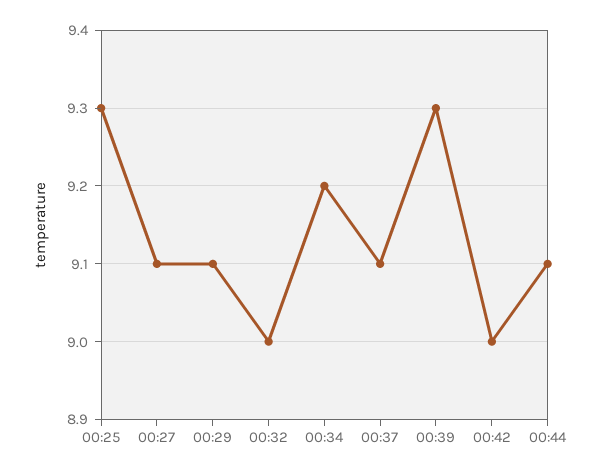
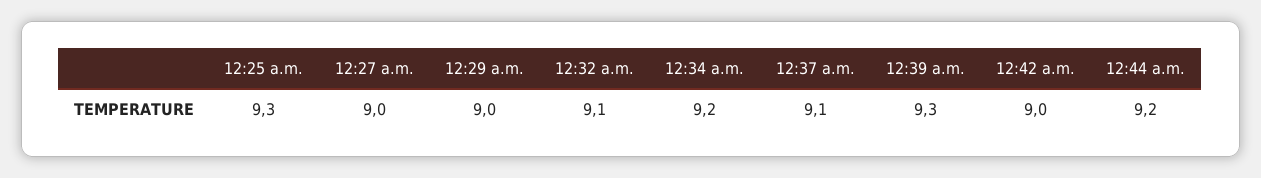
00:27: 9.1 -> 9
00:29: 9.1 -> 9
00:32: 9 -> 9.1
00:44: 9.1 -> 9.2

